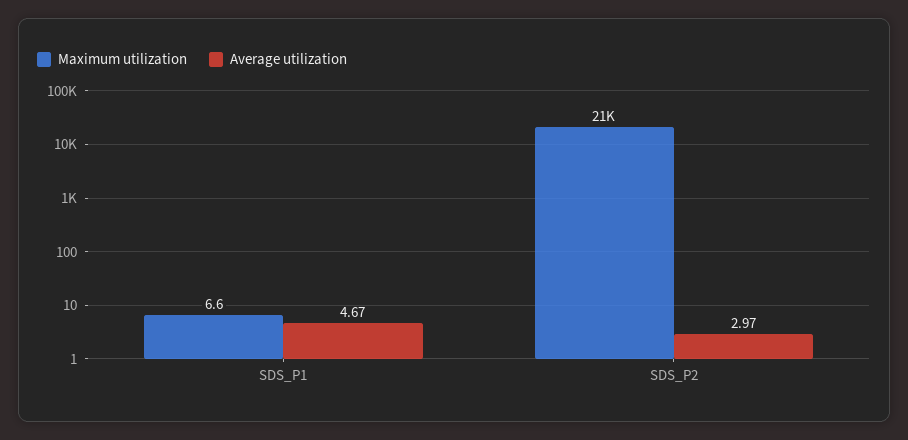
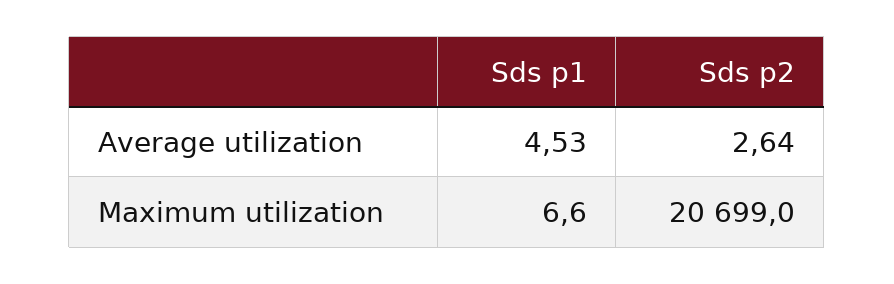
Average utilization, SDS_P1: 4.67 -> 4.53
Average utilization, SDS_P2: 2.97 -> 2.64

